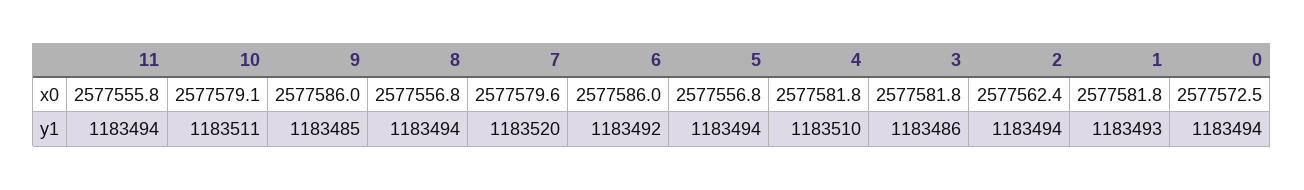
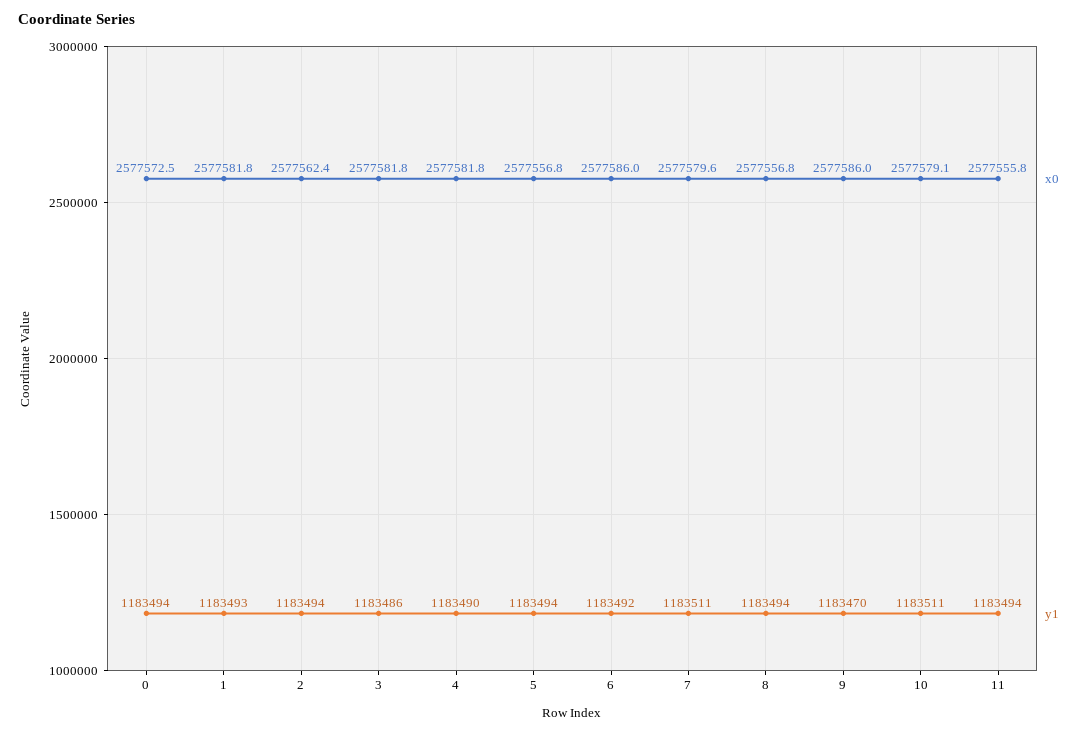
y1, 9: 1183485 -> 1183470
y1, 7: 1183520 -> 1183511
y1, 4: 1183510 -> 1183490

